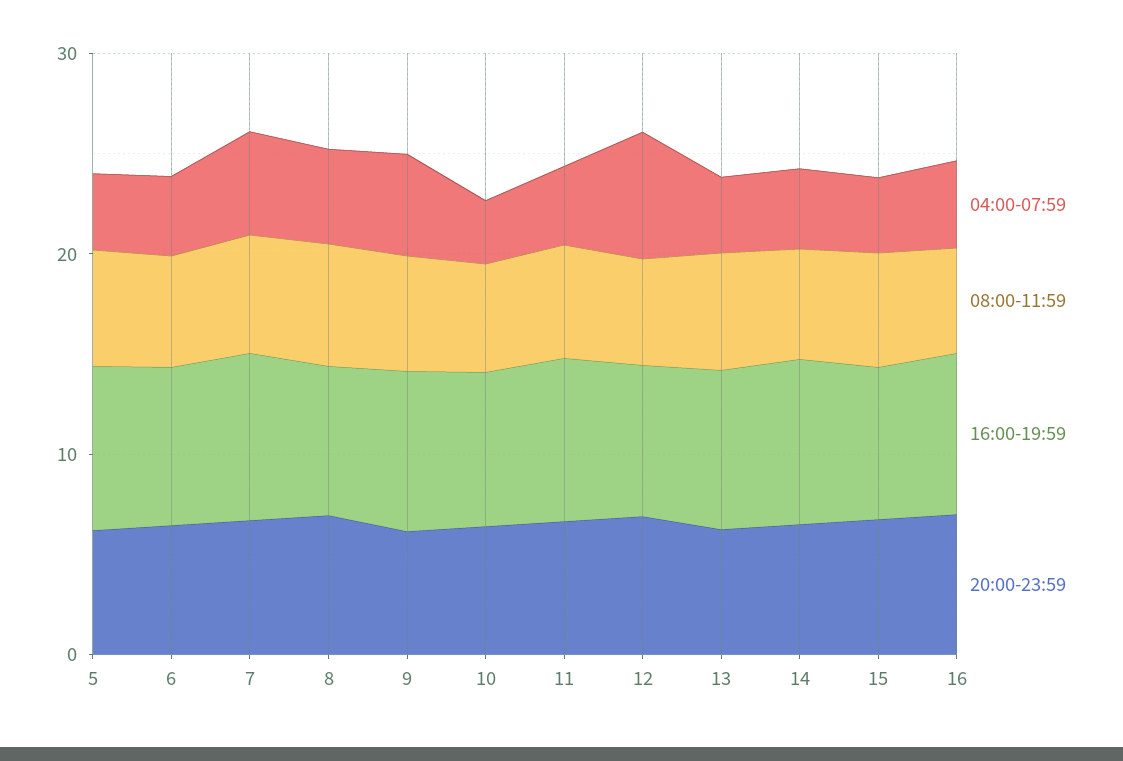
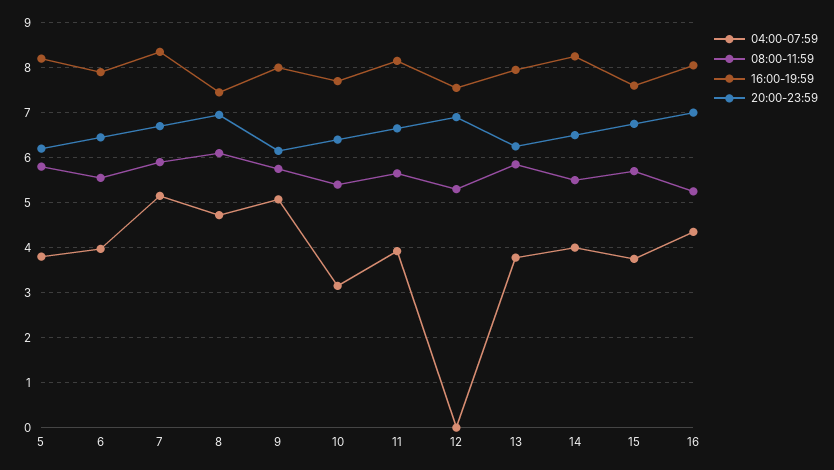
04:00-07:59, 12: 6 -> 0

